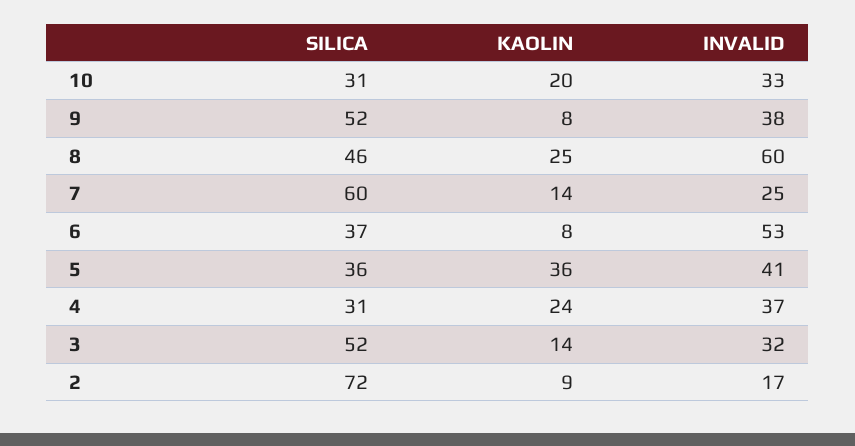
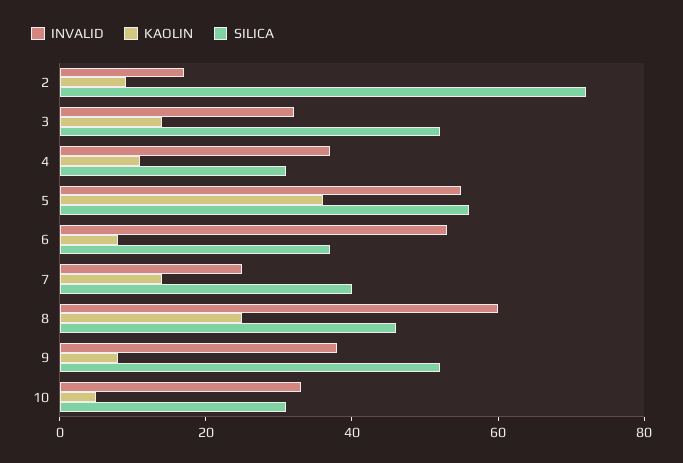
KAOLIN, 10: 20 -> 5
SILICA, 7: 60 -> 40
SILICA, 5: 36 -> 55
INVALID, 5: 41 -> 55
KAOLIN, 4: 24 -> 10

